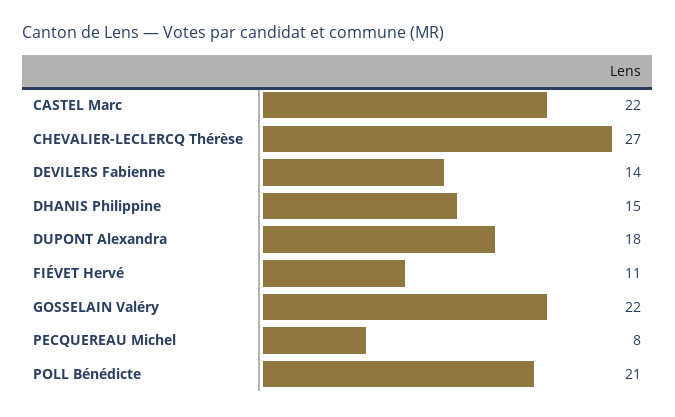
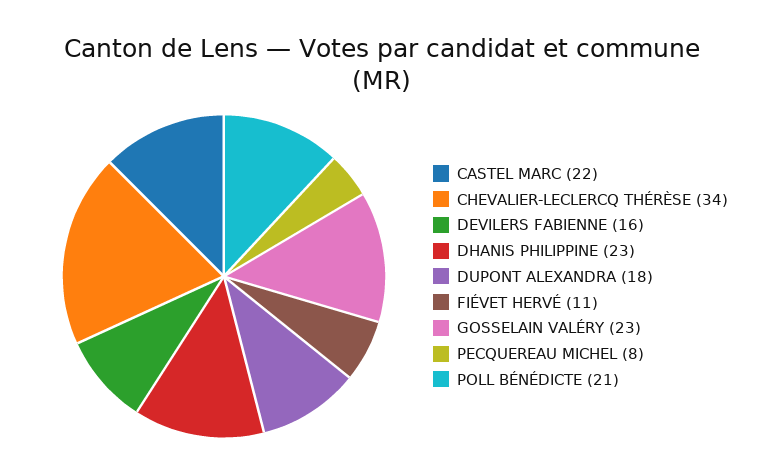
CHEVALIER-LECLERCQ Thérèse: 27 -> 34
DEVILERS Fabienne: 14 -> 16
DHANIS Philippine: 15 -> 23
GOSSELAIN Valéry: 22 -> 23

